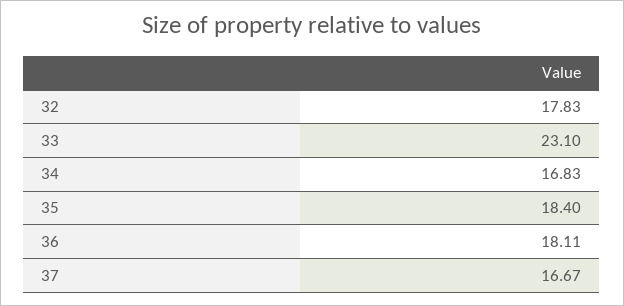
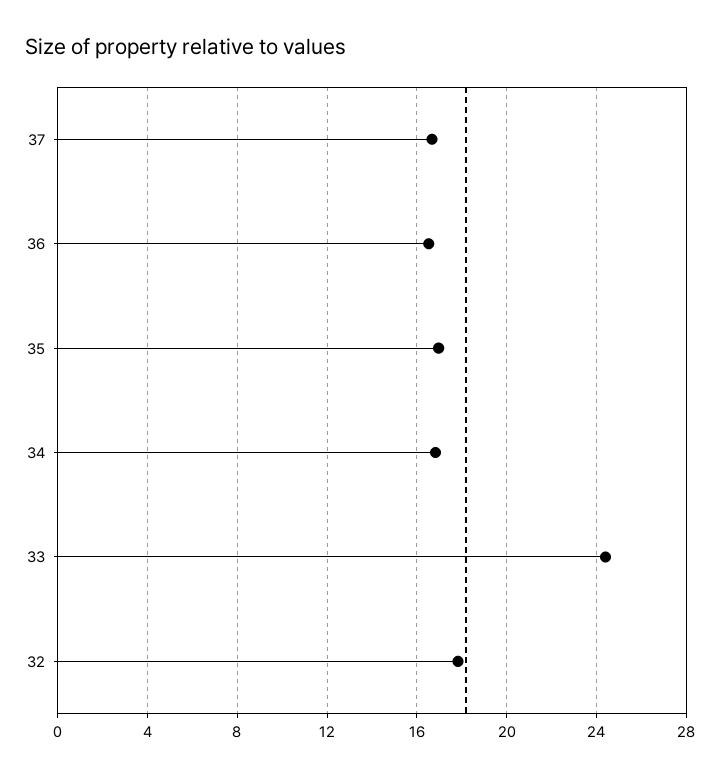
33: 23.1 -> 24.5
35: 18.4 -> 17
36: 18.11 -> 16.5

